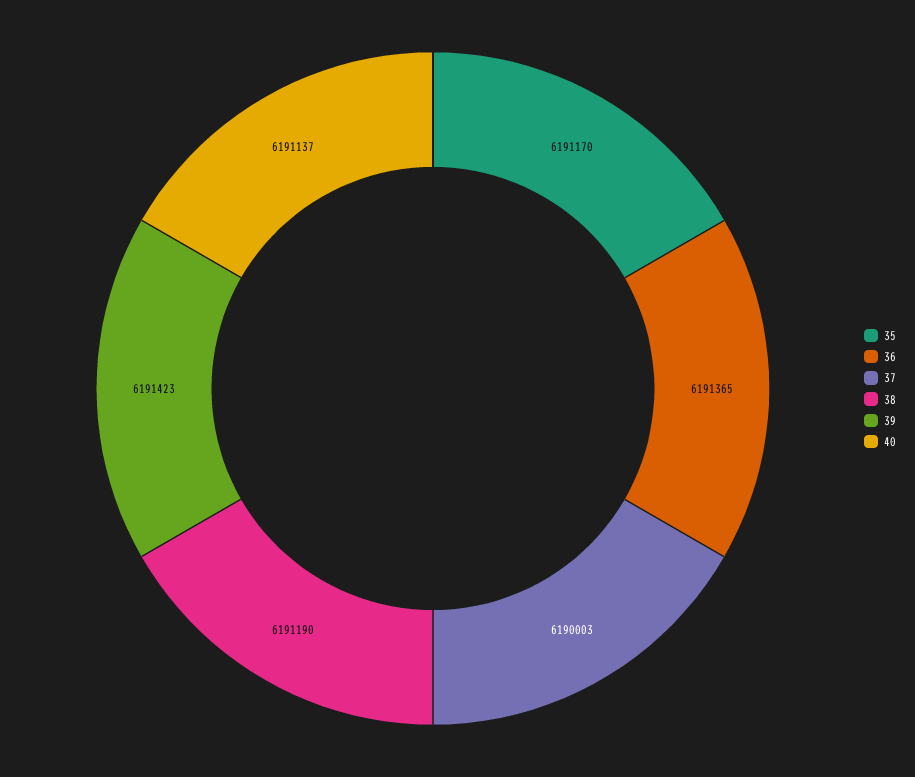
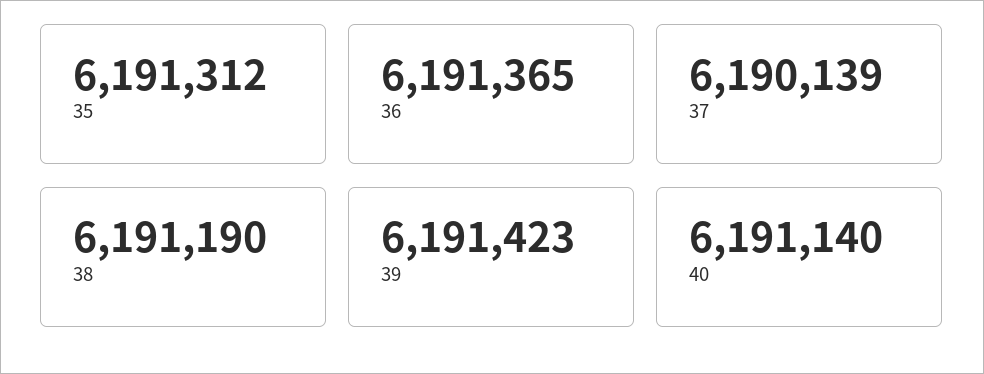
35: 6191170 -> 6191312
37: 6190003 -> 6190139
40: 6191137 -> 6191140

